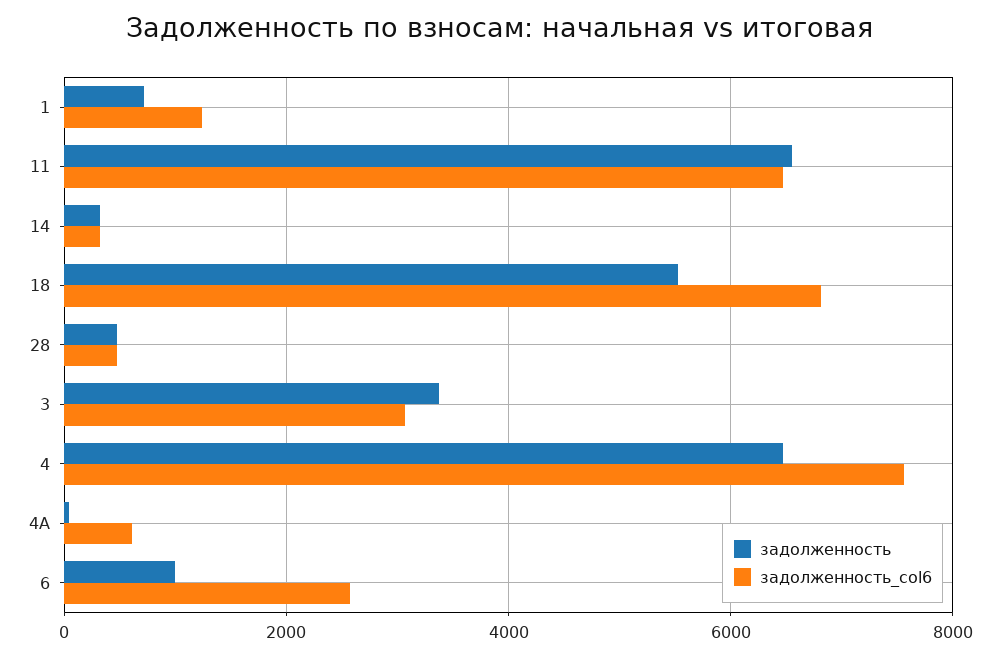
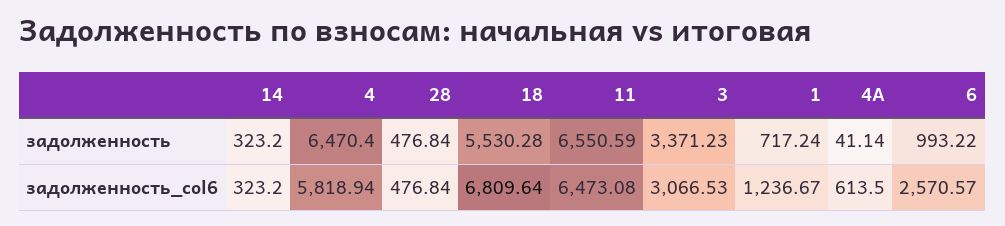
задолженность_col6, 4: 7600 -> 5818.94

